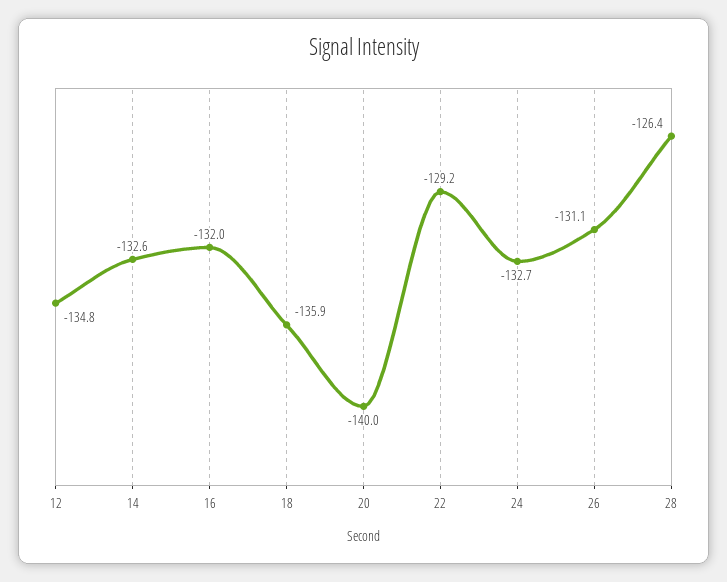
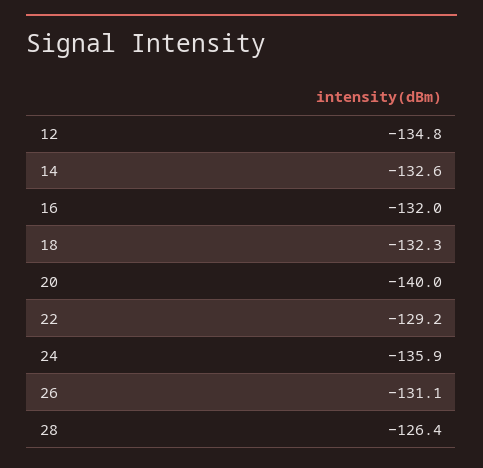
18: -135.9 -> -132.3
24: -132.7 -> -135.9

